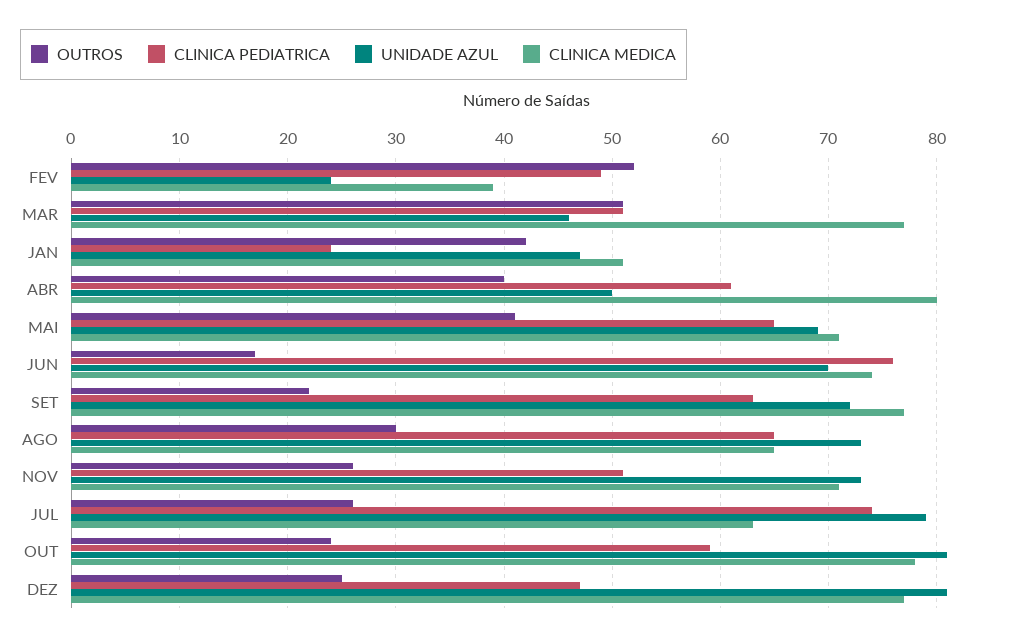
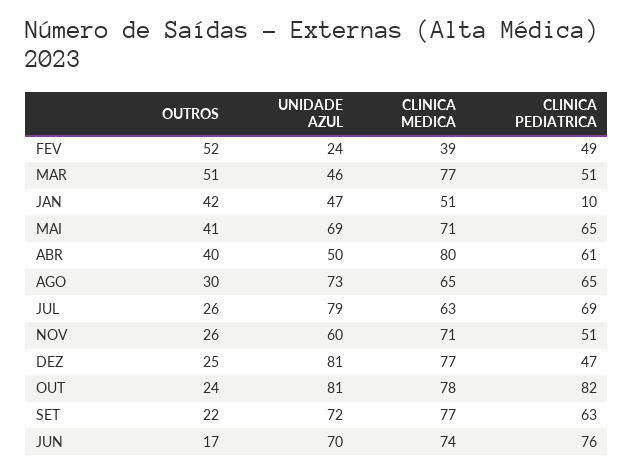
CLINICA PEDIATRICA, JAN: 24 -> 10
UNIDADE AZUL, NOV: 73 -> 60
CLINICA PEDIATRICA, JUL: 74 -> 69
CLINICA PEDIATRICA, OUT: 59 -> 82

